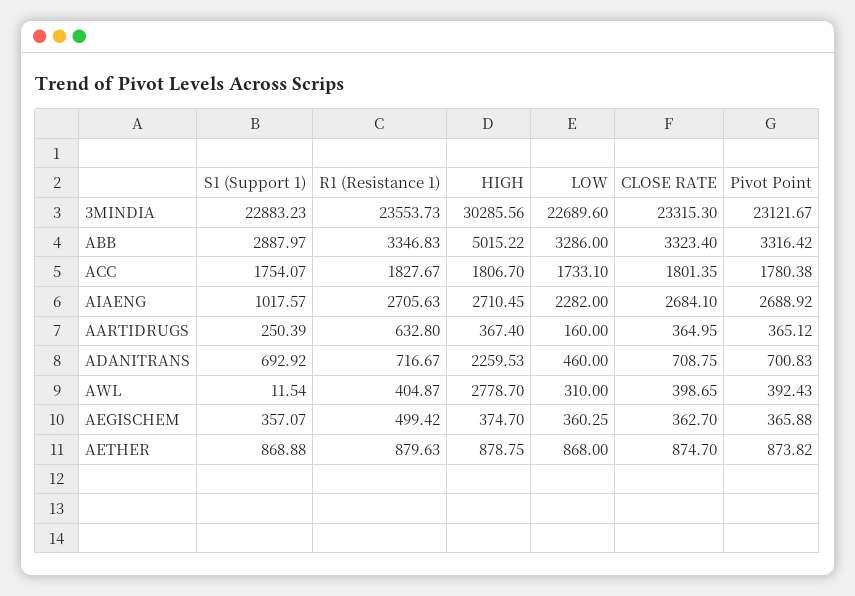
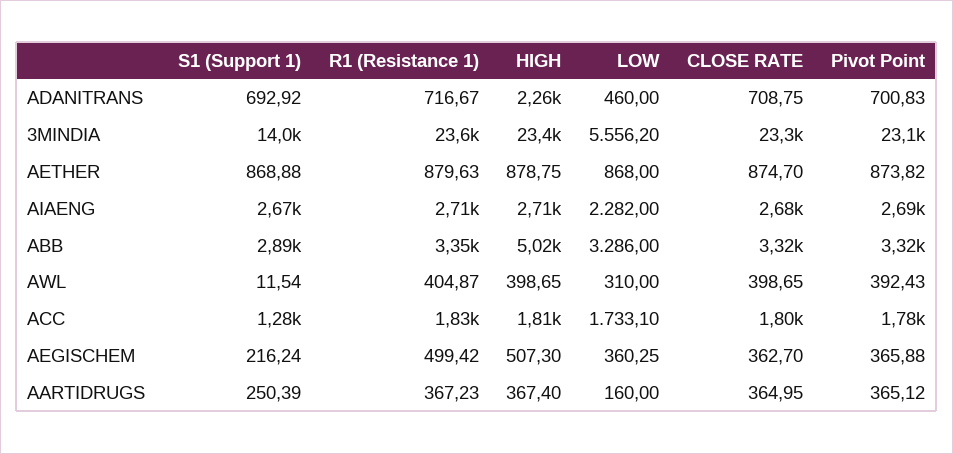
S1 (Support 1), 3MINDIA: 22883.23 -> 14000
HIGH, 3MINDIA: 30285.56 -> 23400
LOW, 3MINDIA: 22689.6 -> 5556.2
S1 (Support 1), ACC: 1754.07 -> 1280
S1 (Support 1), AIAENG: 1017.57 -> 2670
R1 (Resistance 1), AARTIDRUGS: 632.8 -> 367.23
HIGH, AWL: 2778.7 -> 398.65
S1 (Support 1), AEGISCHEM: 357.07 -> 216.24
HIGH, AEGISCHEM: 374.7 -> 507.3

